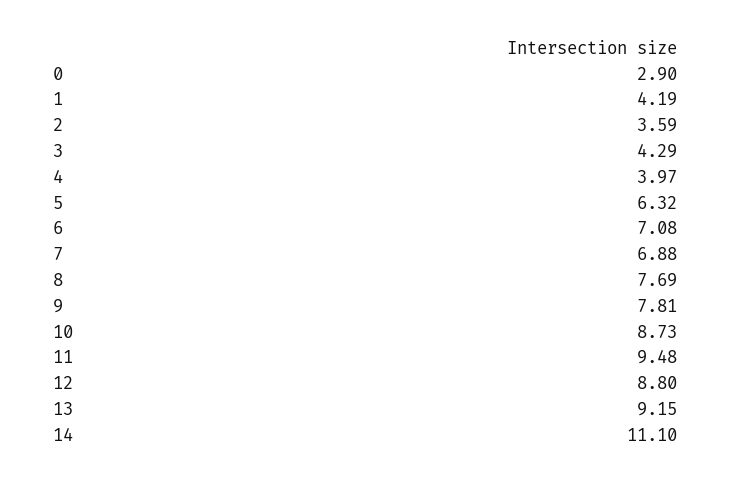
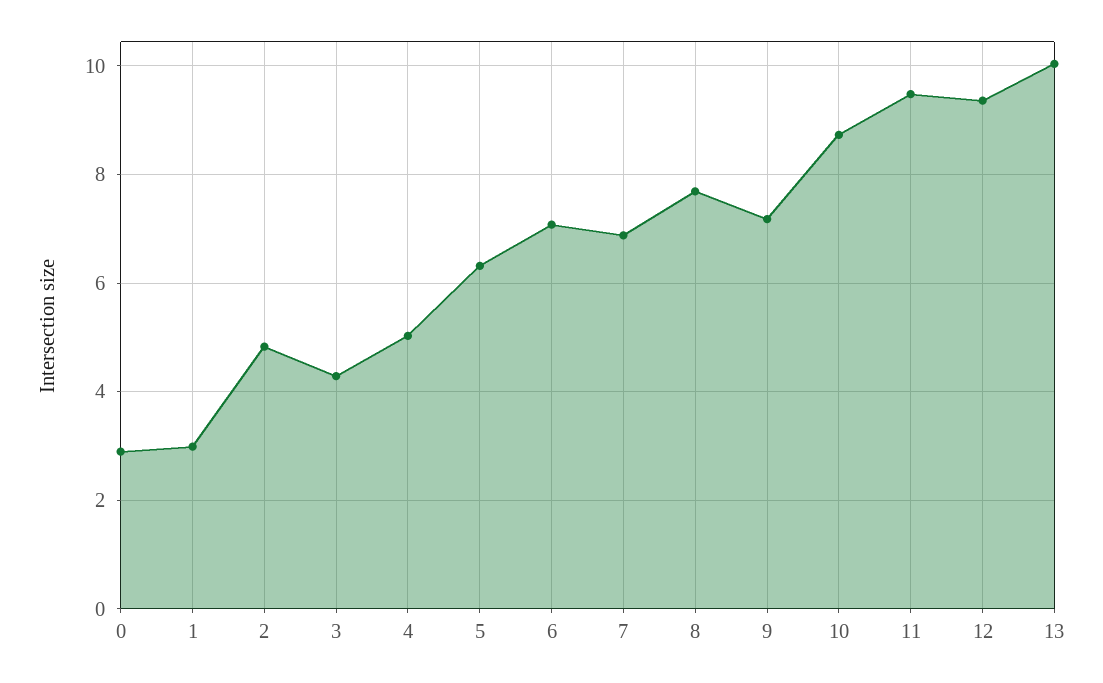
1: 4.19 -> 3
2: 3.59 -> 4.8
4: 3.97 -> 5
9: 7.81 -> 7.2
12: 8.8 -> 9.4
13: 9.15 -> 10
14: 11.1 -> none

